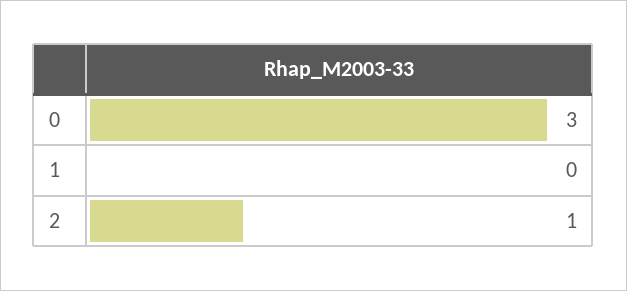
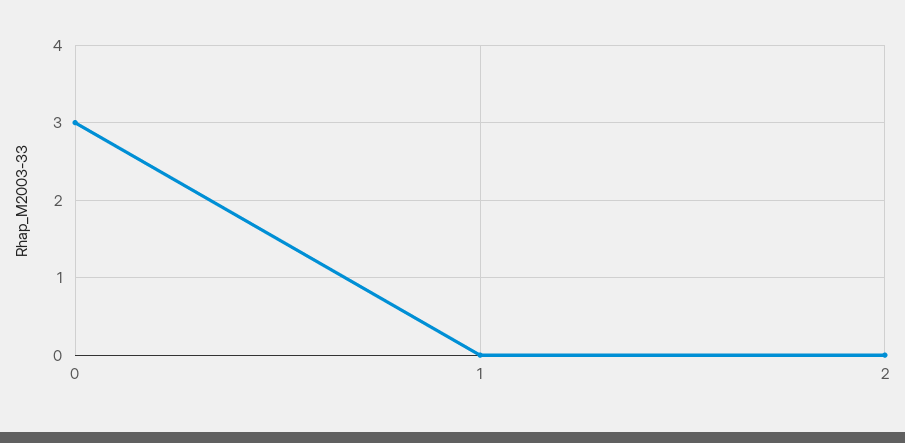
2: 1 -> 0

